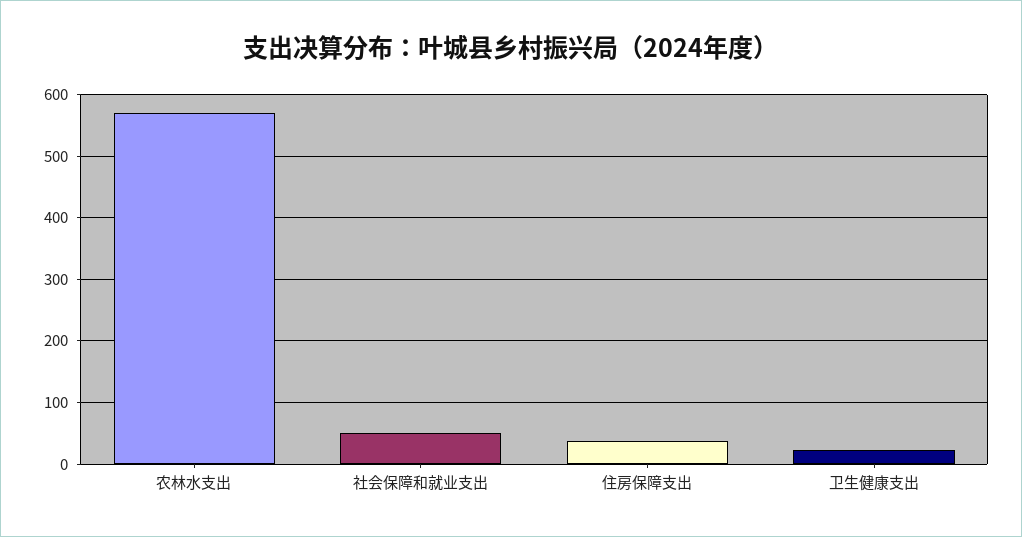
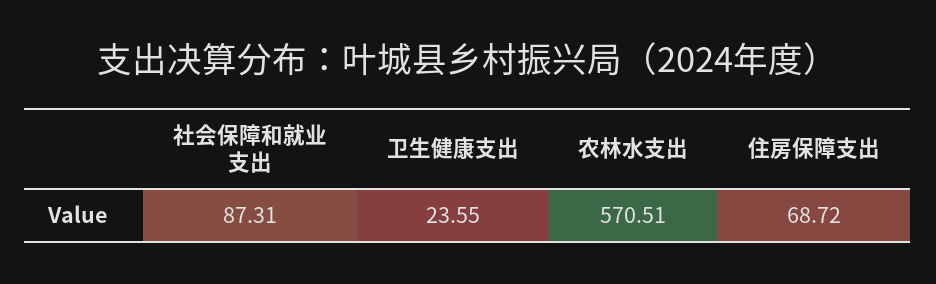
社会保障和就业支出: 50 -> 87.31
住房保障支出: 40 -> 68.72

